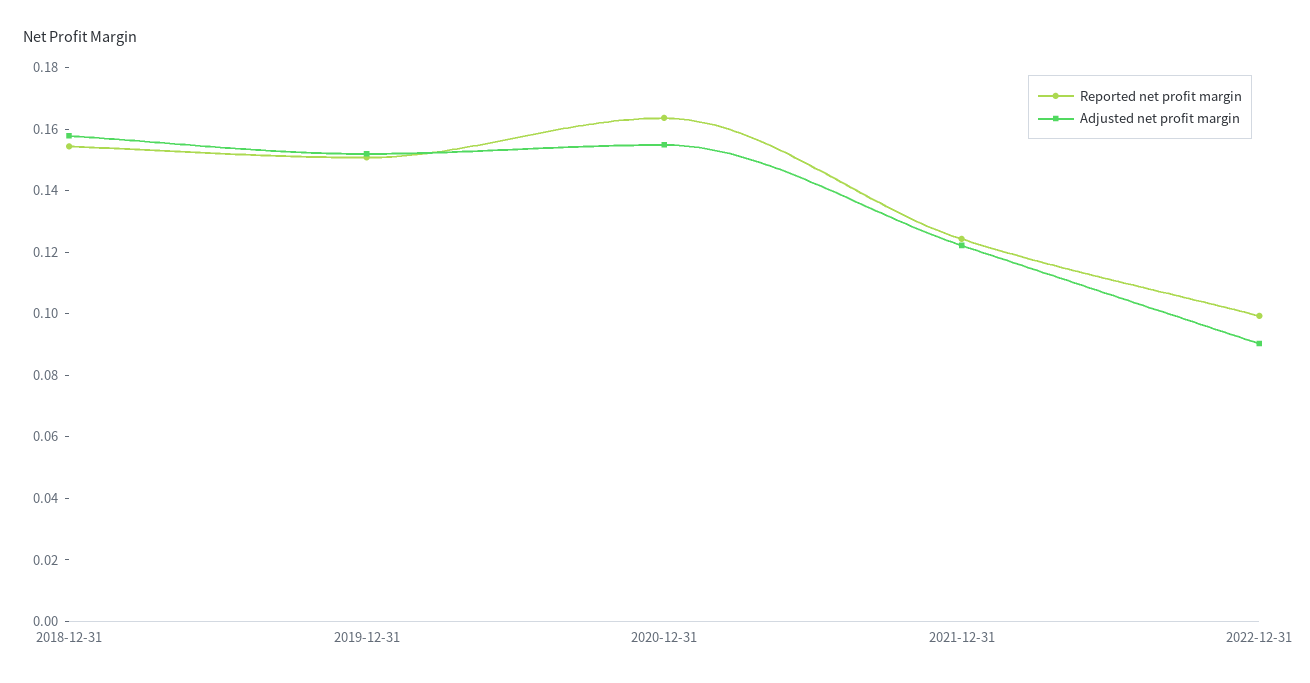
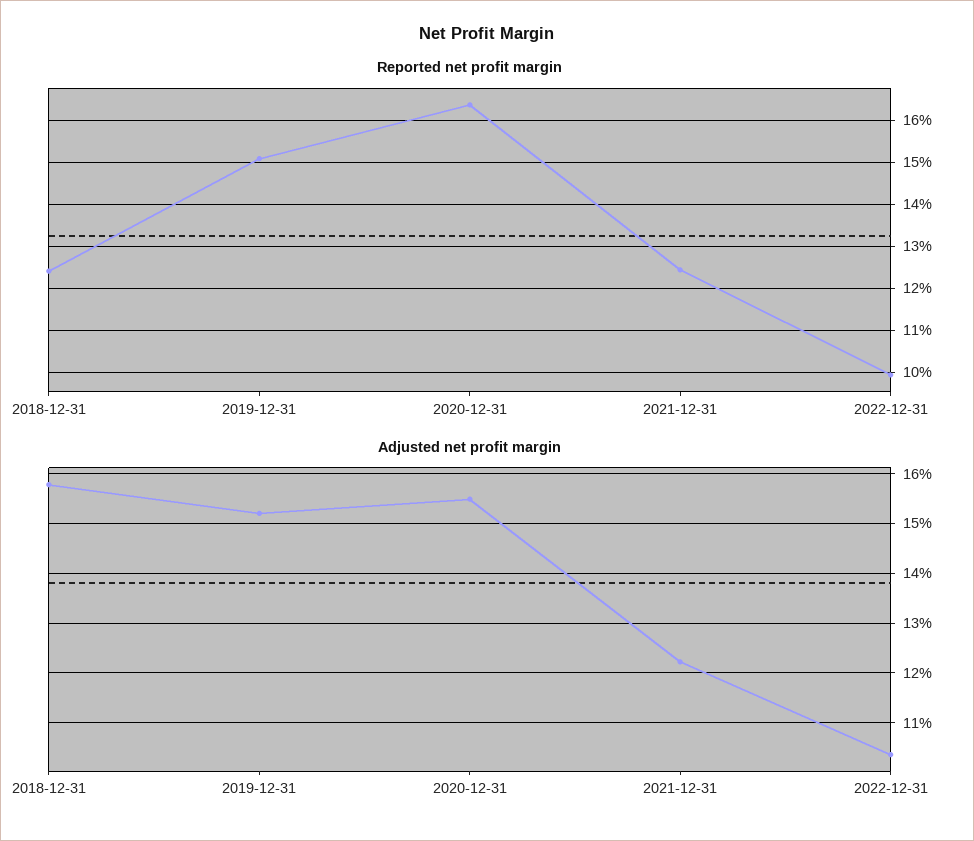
Reported net profit margin, 2018-12-31: 0.155 -> 0.124
Adjusted net profit margin, 2022-12-31: 0.09 -> 0.104

